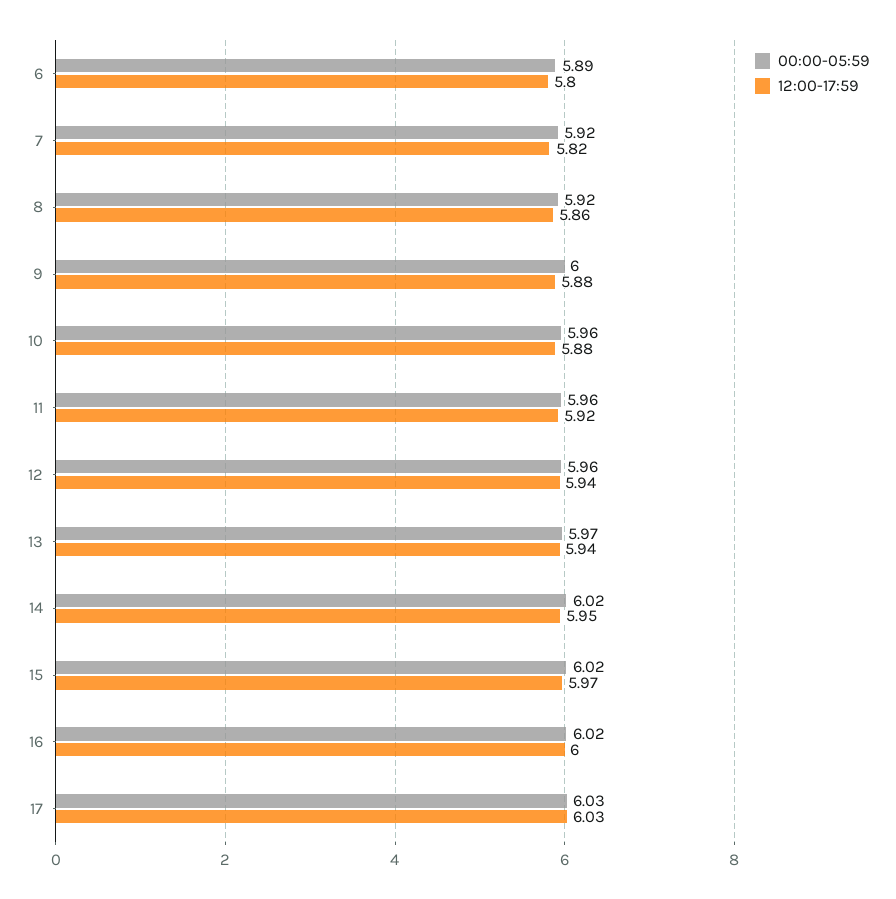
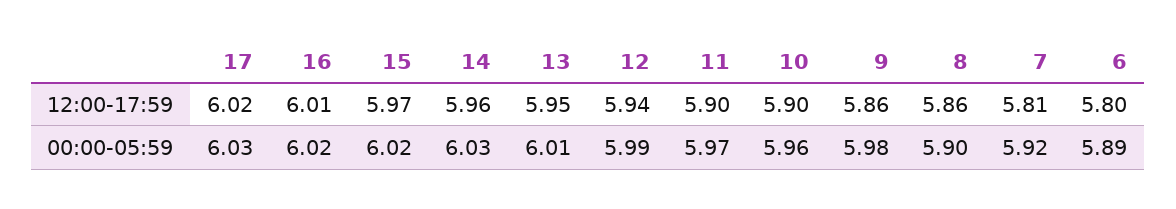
12:00-17:59, 7: 5.82 -> 5.81
00:00-05:59, 8: 5.92 -> 5.9
00:00-05:59, 9: 6 -> 5.98
12:00-17:59, 9: 5.88 -> 5.86
12:00-17:59, 10: 5.88 -> 5.9
00:00-05:59, 11: 5.96 -> 5.97
12:00-17:59, 11: 5.92 -> 5.9
00:00-05:59, 12: 5.96 -> 5.99
00:00-05:59, 13: 5.97 -> 6.01
12:00-17:59, 13: 5.94 -> 5.95
00:00-05:59, 14: 6.02 -> 6.03
12:00-17:59, 14: 5.95 -> 5.96
12:00-17:59, 16: 6 -> 6.01
12:00-17:59, 17: 6.03 -> 6.02

